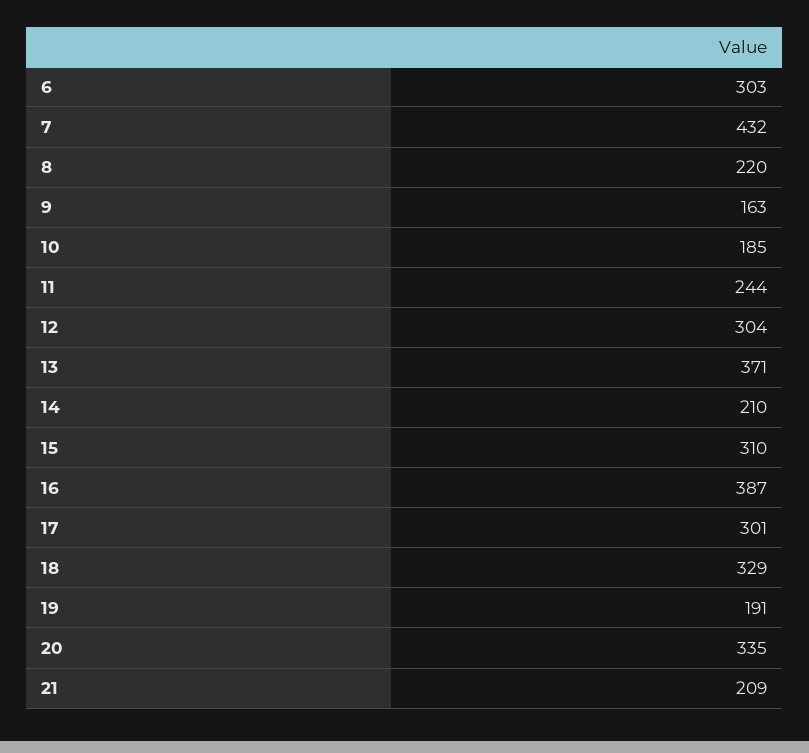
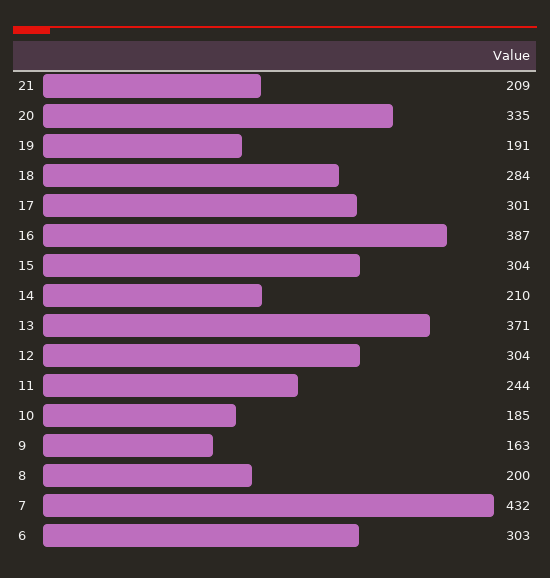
8: 220 -> 200
15: 310 -> 304
18: 329 -> 284

